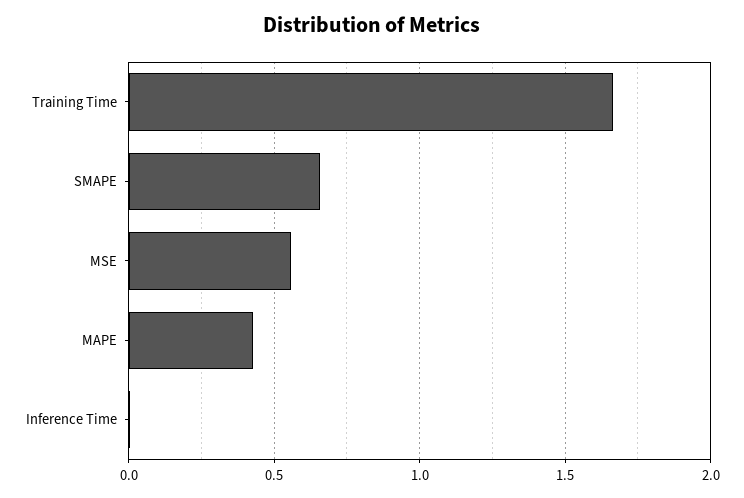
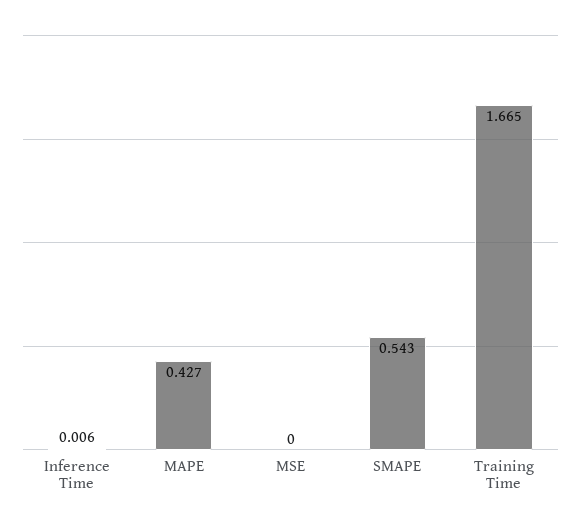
SMAPE: 0.65 -> 0.543
MSE: 0.55 -> 0

